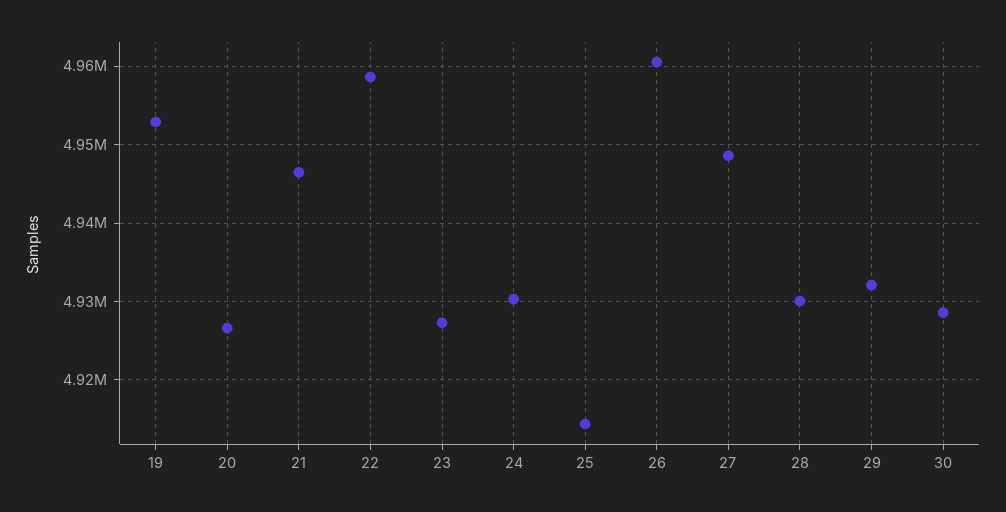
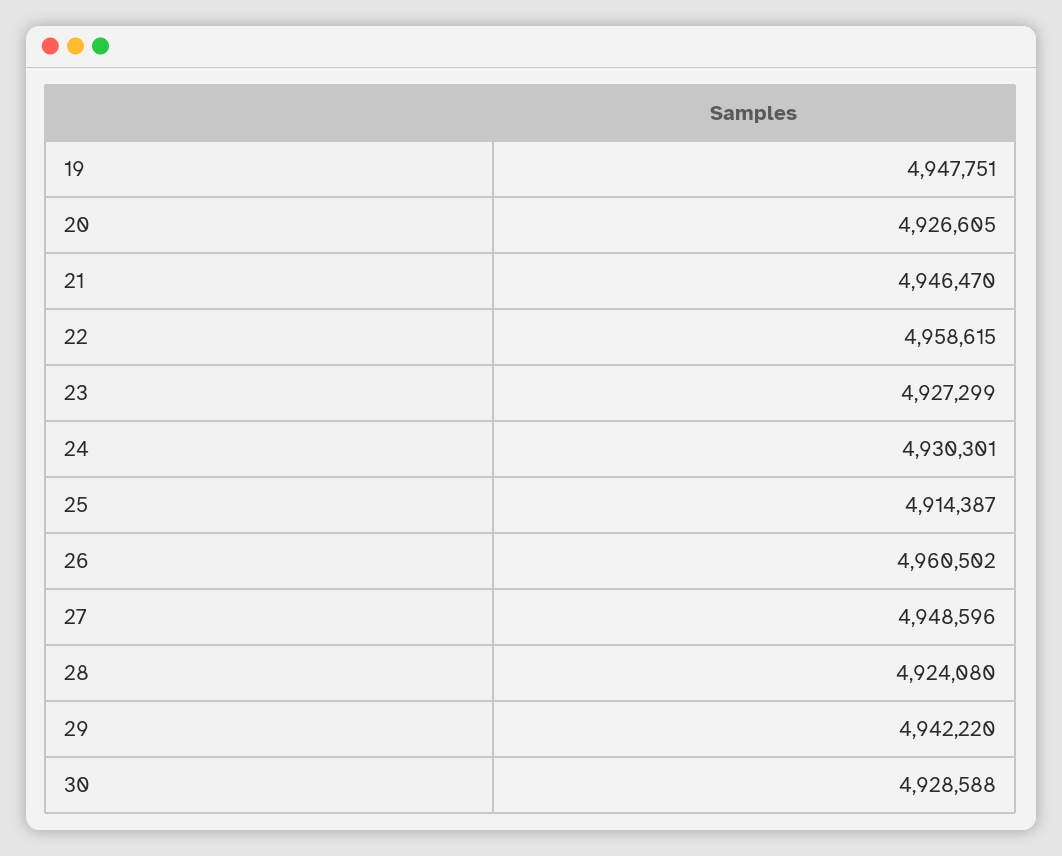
19: 4953000 -> 4947751
28: 4930000 -> 4924080
29: 4932000 -> 4942220

